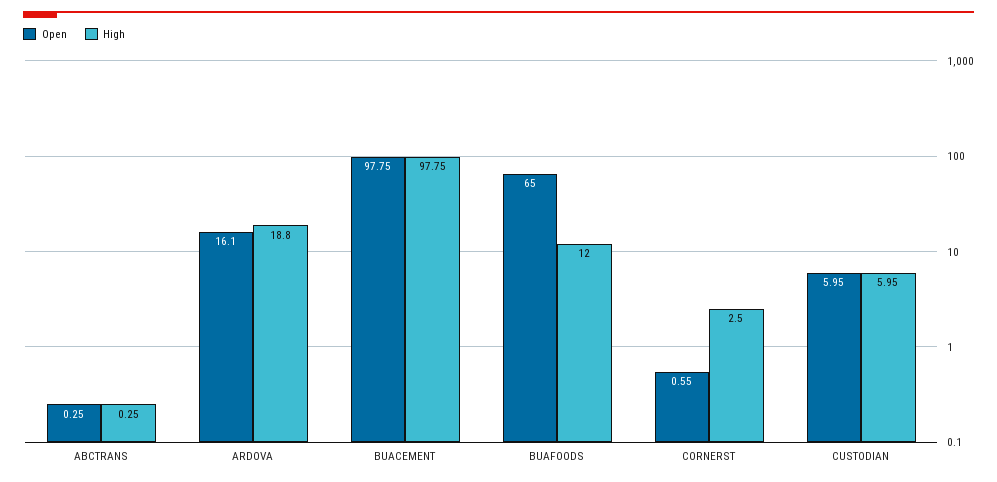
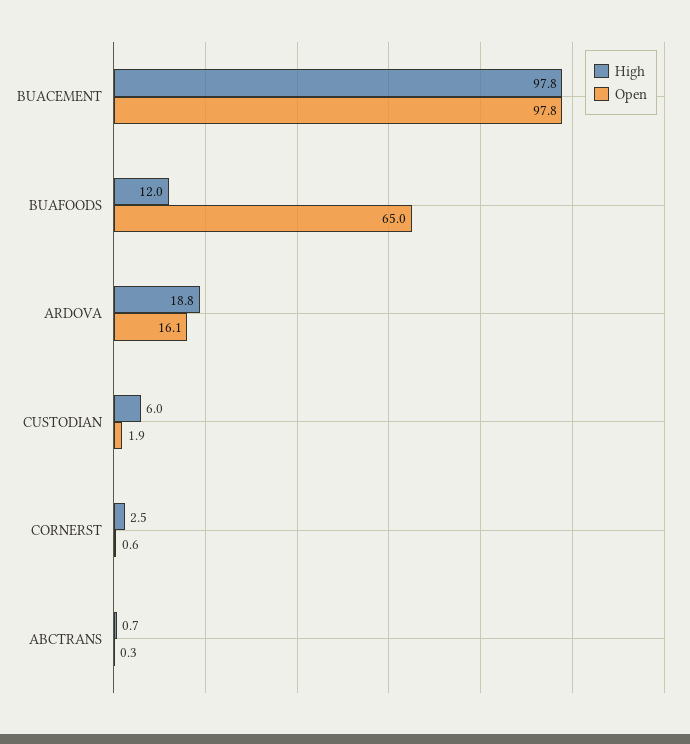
High, ABCTRANS: 0.25 -> 0.7
Open, CUSTODIAN: 5.95 -> 1.9

